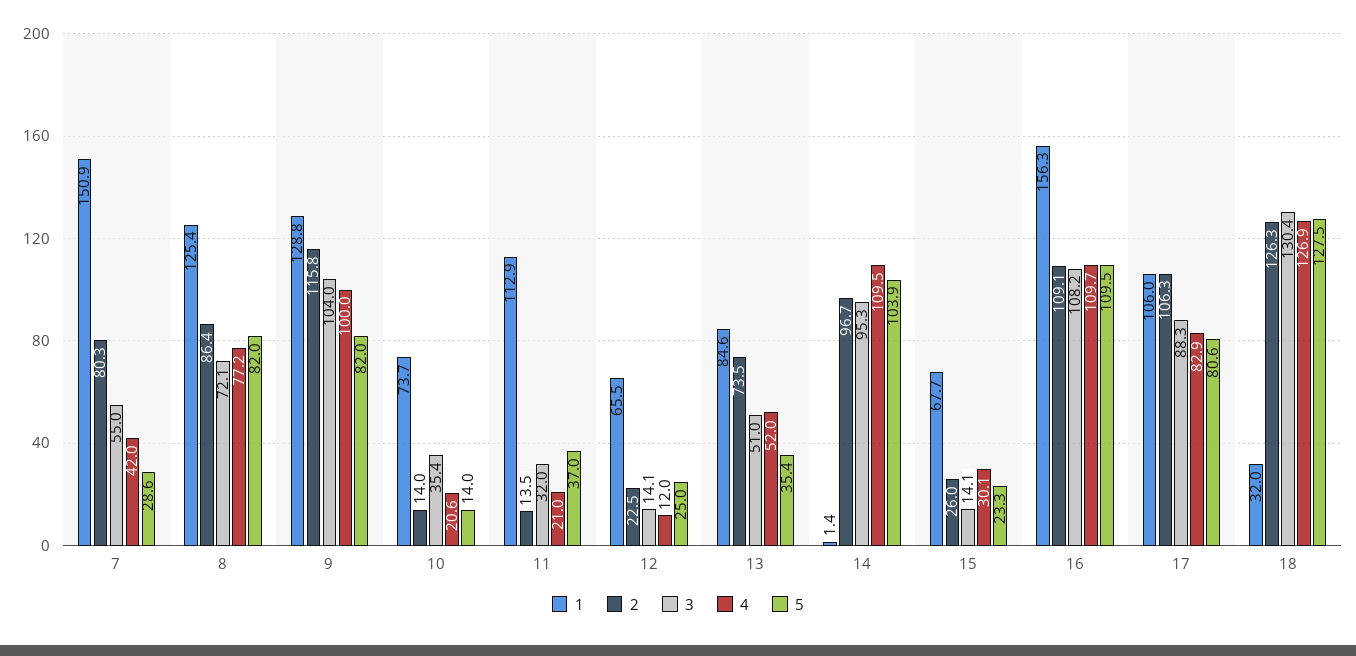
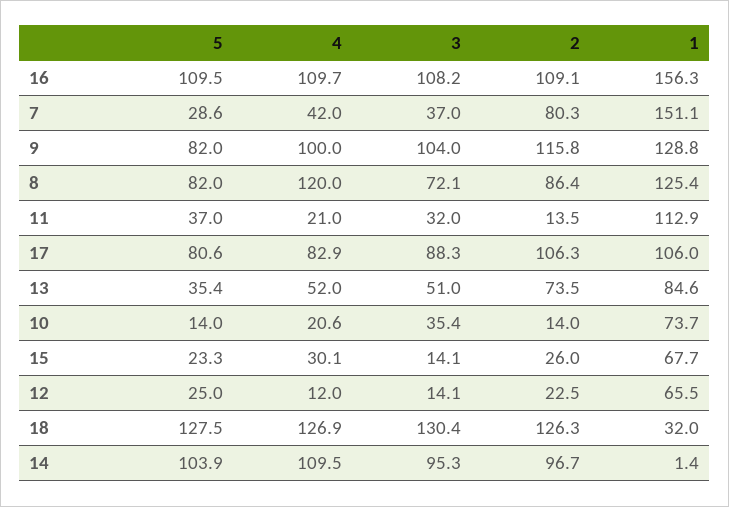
1, 7: 150.9 -> 151.1
3, 7: 55 -> 37
4, 8: 77.2 -> 120

